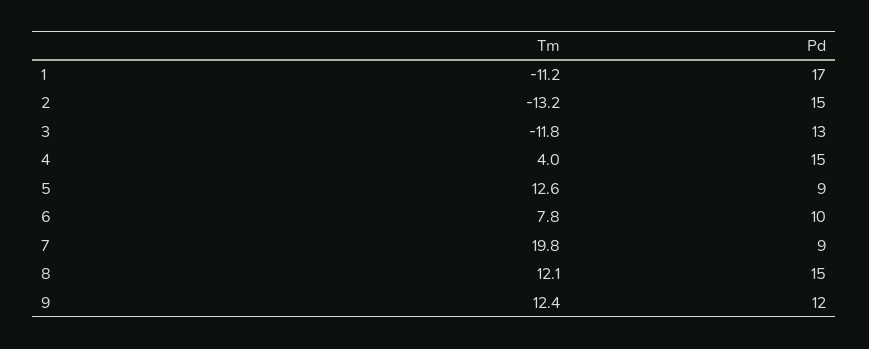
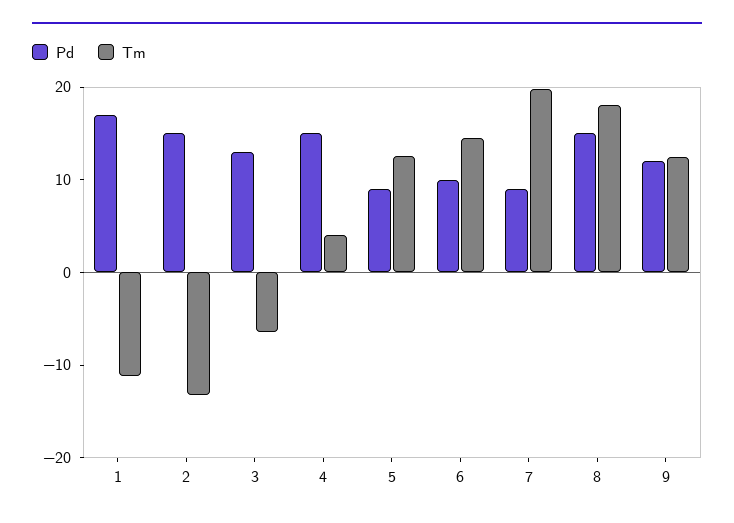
Tm, 3: -11.8 -> -6
Tm, 6: 7.8 -> 14
Tm, 8: 12.1 -> 18

